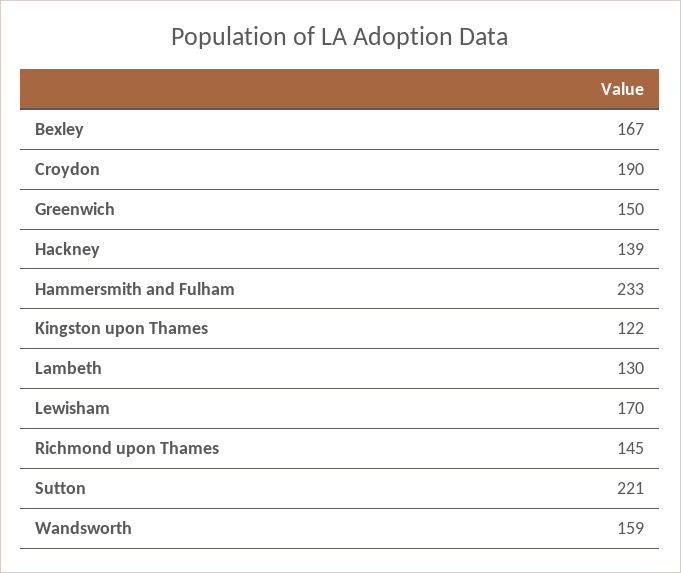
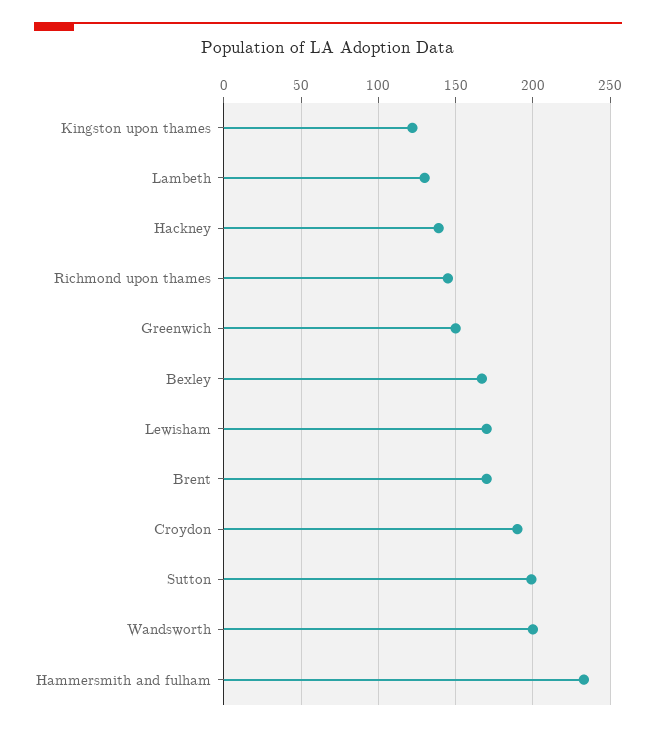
Sutton: 221 -> 200
Wandsworth: 159 -> 200
Brent: none -> 170

